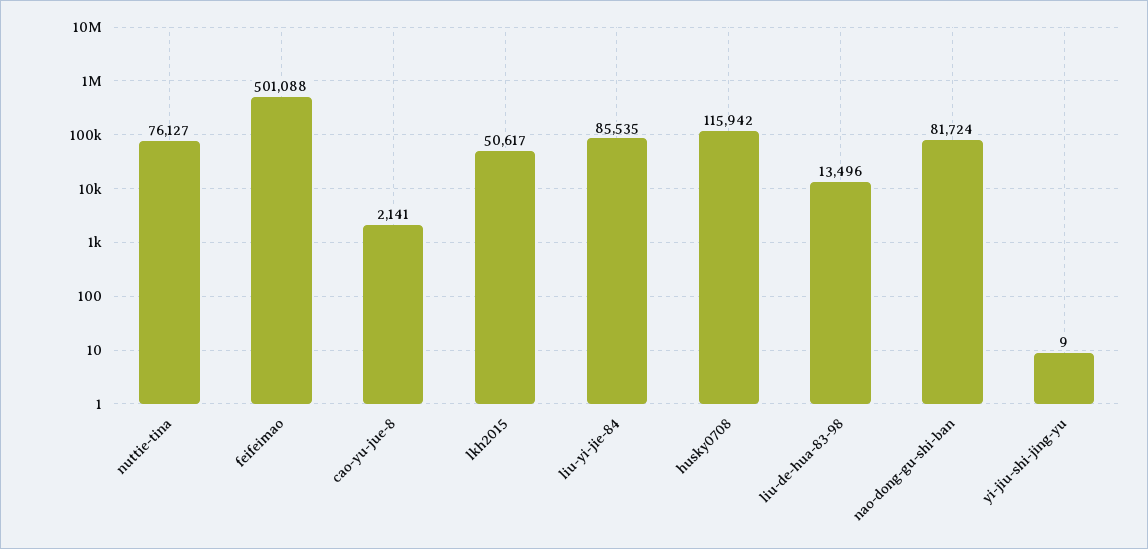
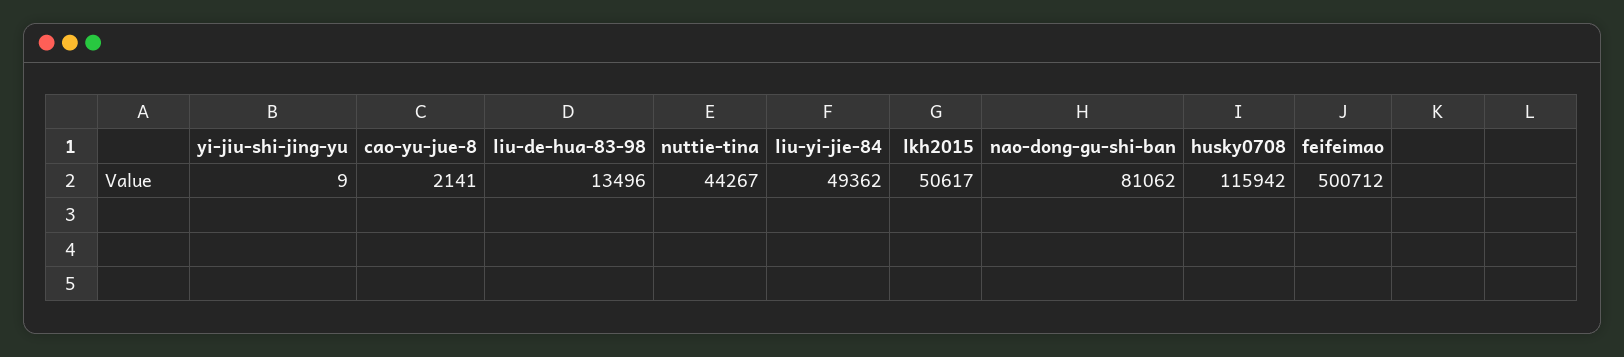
nuttie-tina: 76127 -> 44267
feifeimao: 501088 -> 500712
liu-yi-jie-84: 85535 -> 49362
nao-dong-gu-shi-ban: 81724 -> 81062

